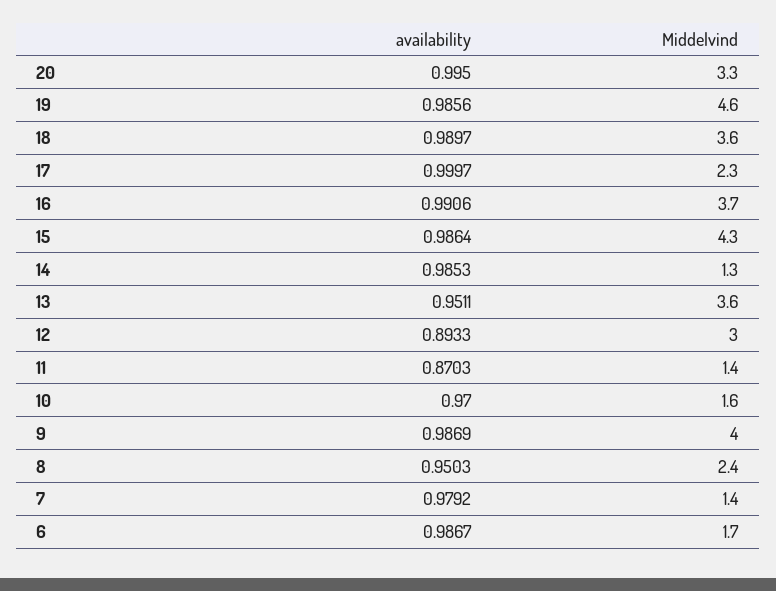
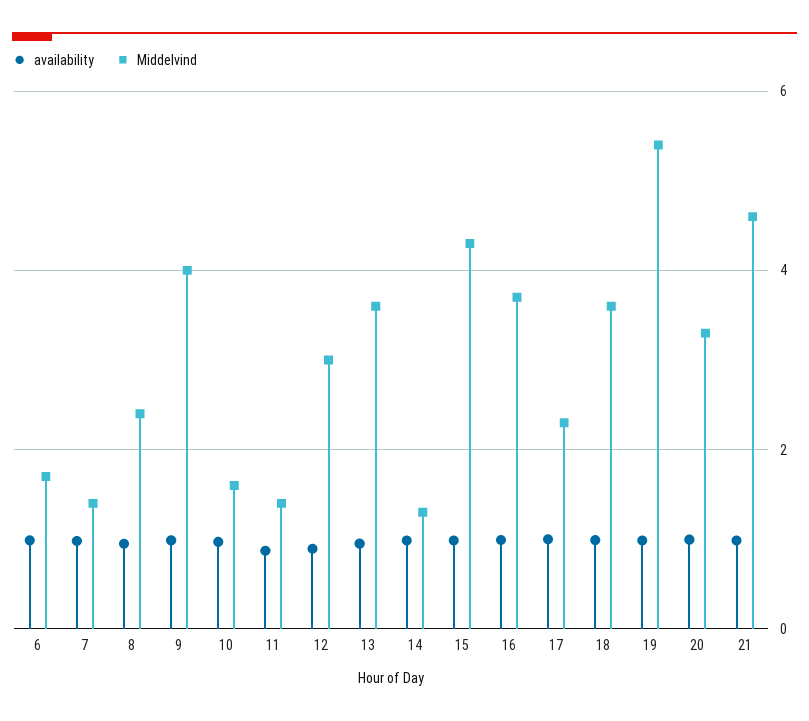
Middelvind, 19: 4.6 -> 5.4
availability, 21: none -> 1
Middelvind, 21: none -> 4.6

